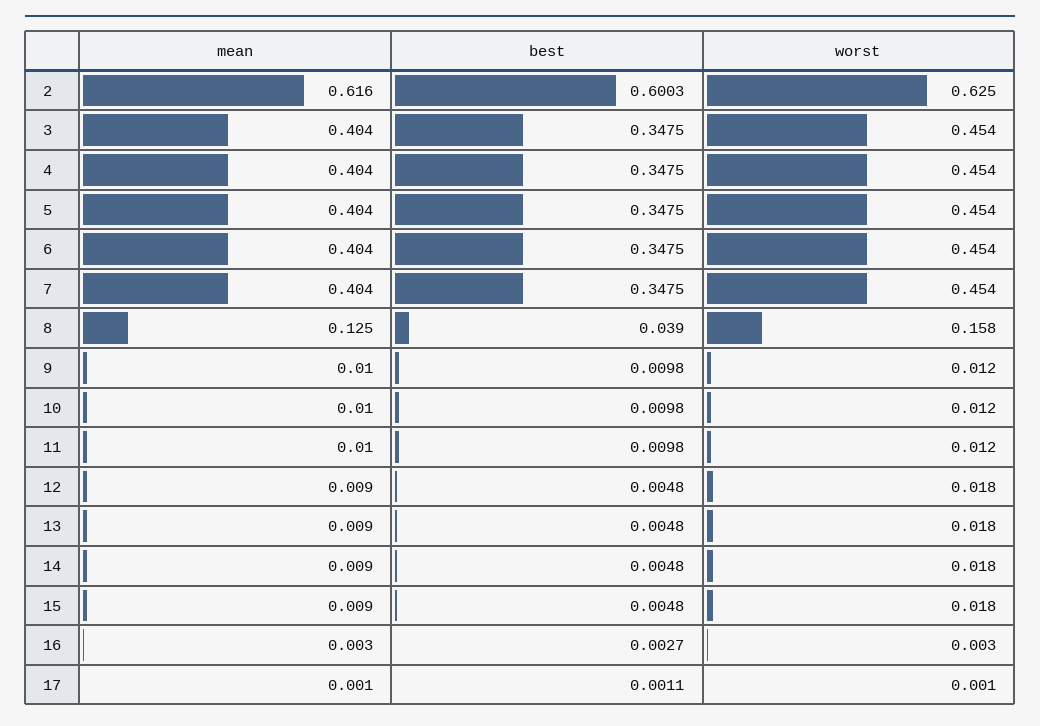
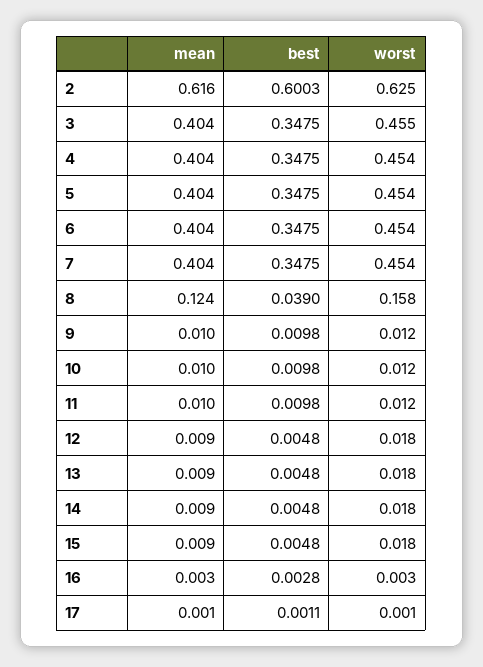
worst, 3: 0.454 -> 0.455
mean, 8: 0.125 -> 0.124
best, 16: 0.0027 -> 0.0028

